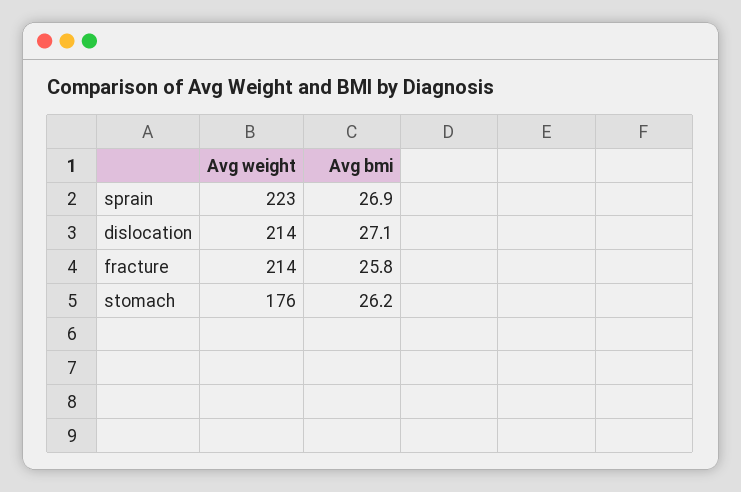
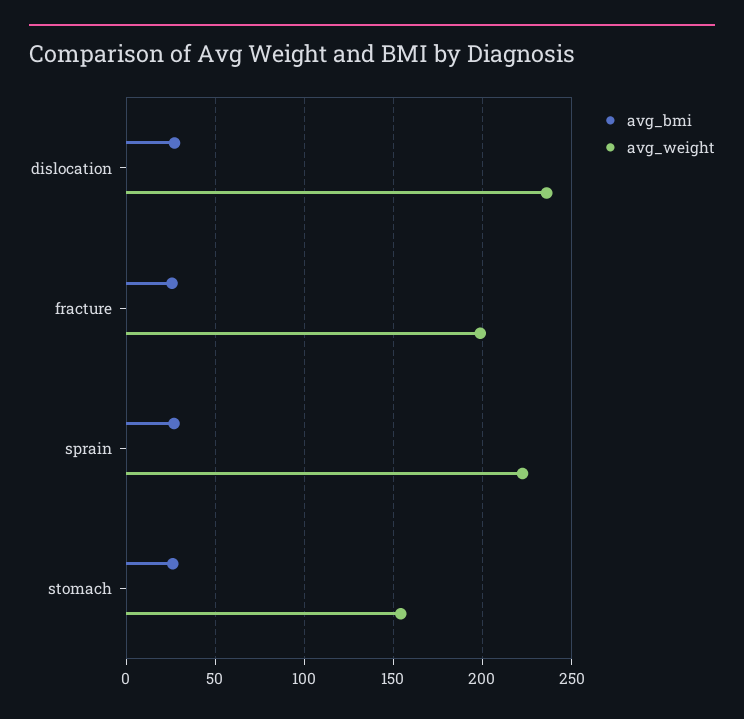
Avg weight, dislocation: 214 -> 235
Avg weight, fracture: 214 -> 200
Avg weight, stomach: 176 -> 155

